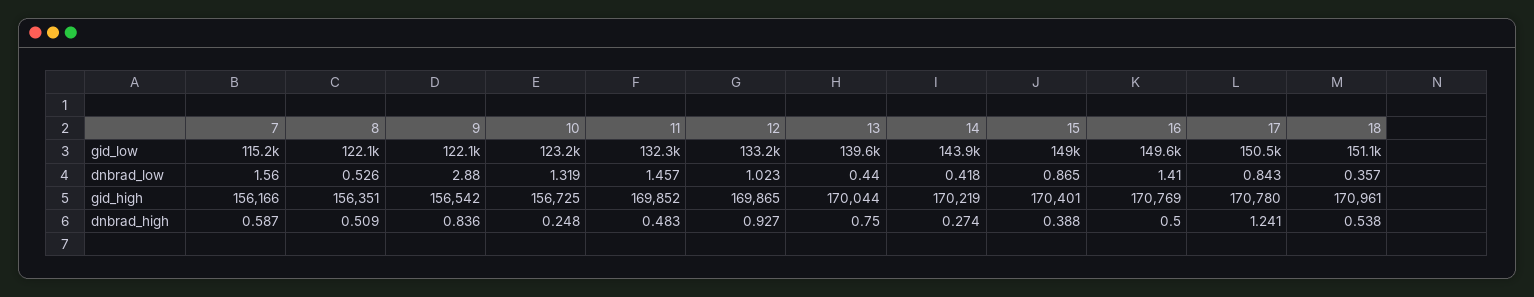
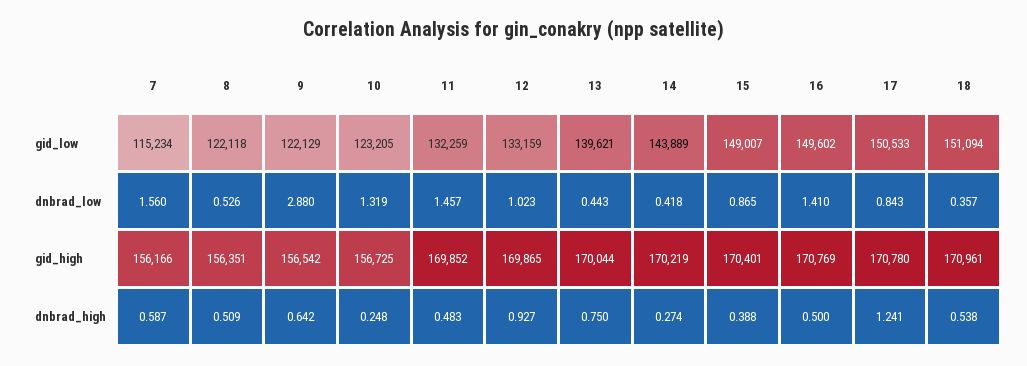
13, dnbrad_low: 0.44 -> 0.443
9, dnbrad_high: 0.836 -> 0.642

